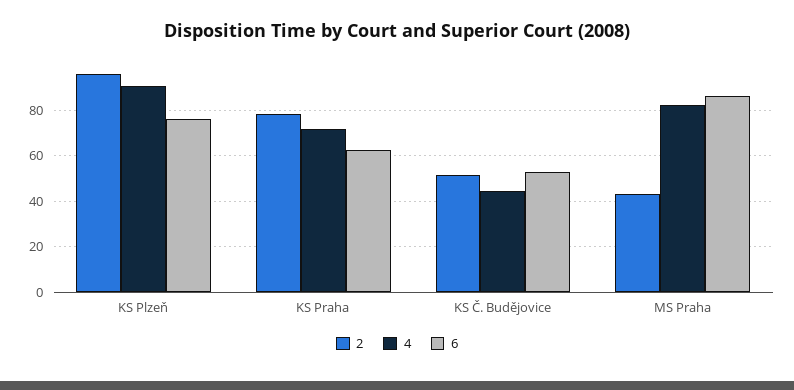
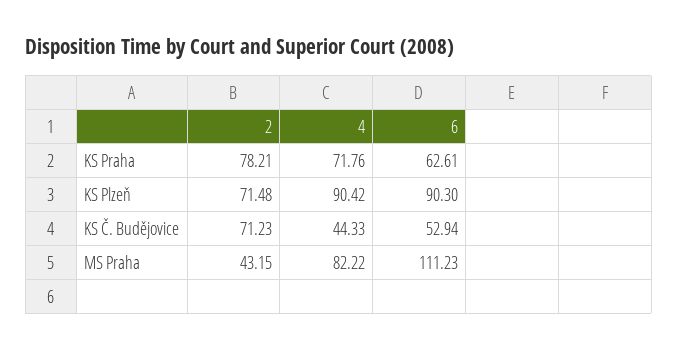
2, KS Plzeň: 95 -> 71.48
6, KS Plzeň: 75 -> 90.3
2, KS Č. Budějovice: 50 -> 71.23
6, MS Praha: 85 -> 111.23

